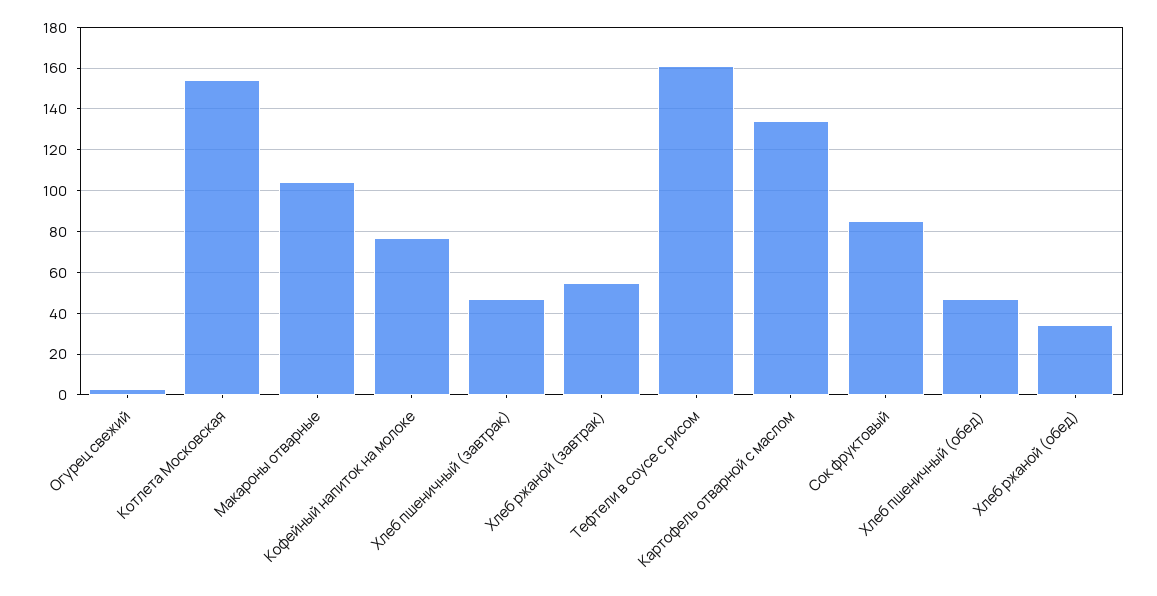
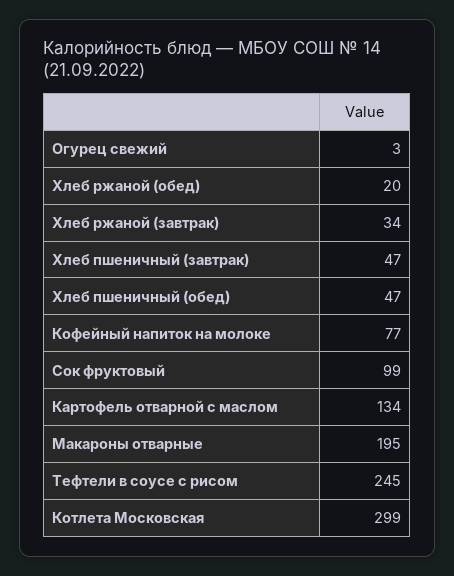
Котлета Московская: 155 -> 299
Макароны отварные: 105 -> 195
Хлеб ржаной (завтрак): 55 -> 34
Тефтели в соусе с рисом: 160 -> 245
Сок фруктовый: 85 -> 99
Хлеб ржаной (обед): 35 -> 20

